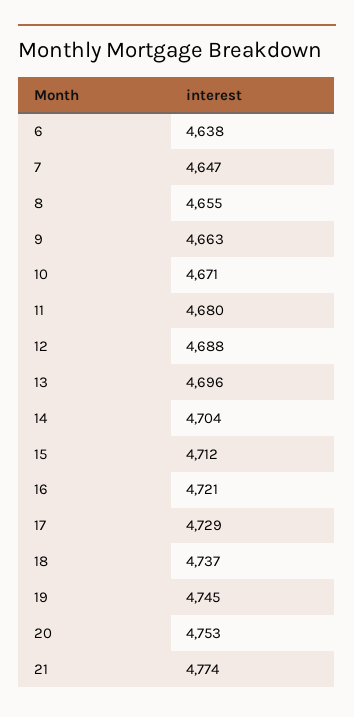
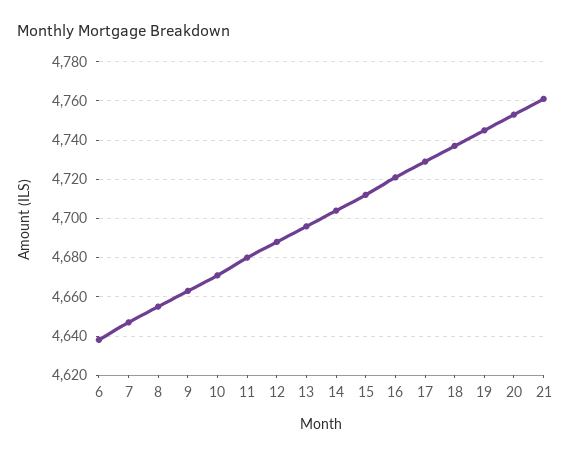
21: 4774 -> 4760

